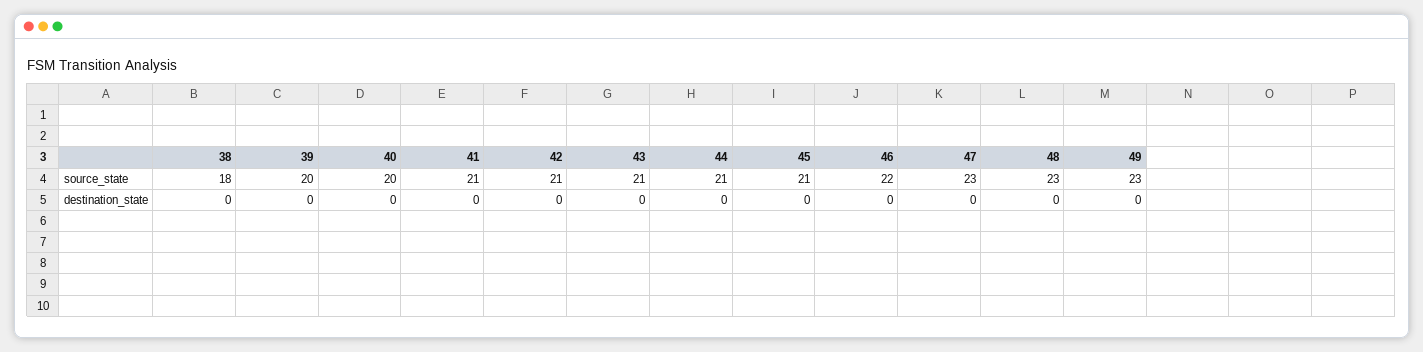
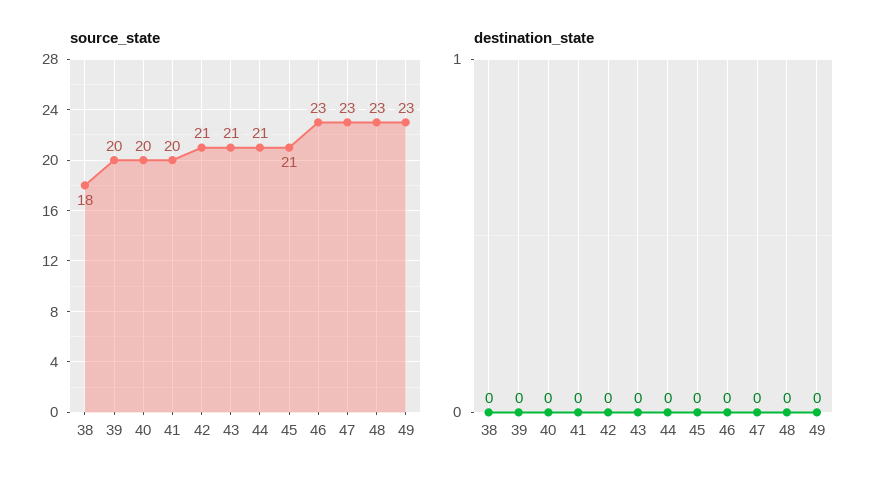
source_state, 41: 21 -> 20
source_state, 46: 22 -> 23

